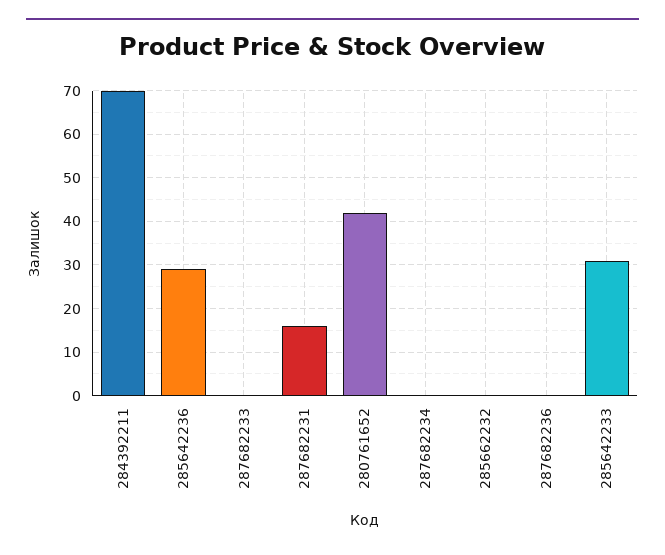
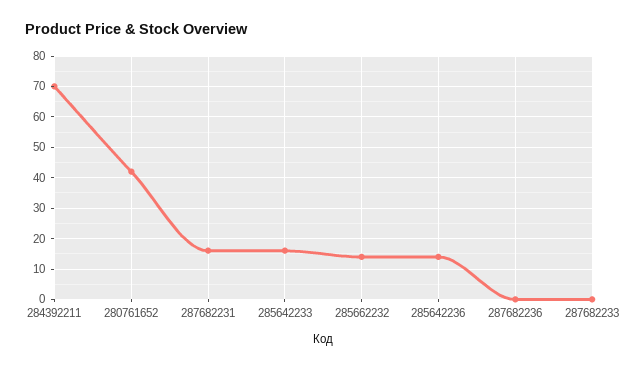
285642236: 30 -> 15
287682234: 0 -> none
285662232: 0 -> 15
285642233: 30 -> 15

